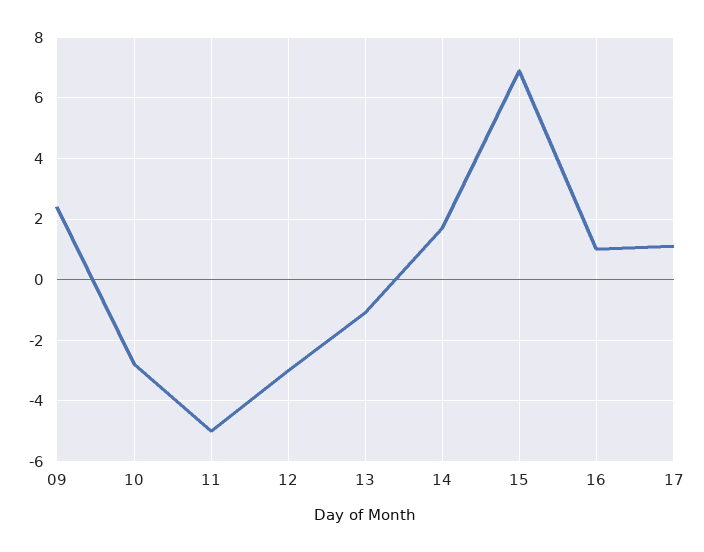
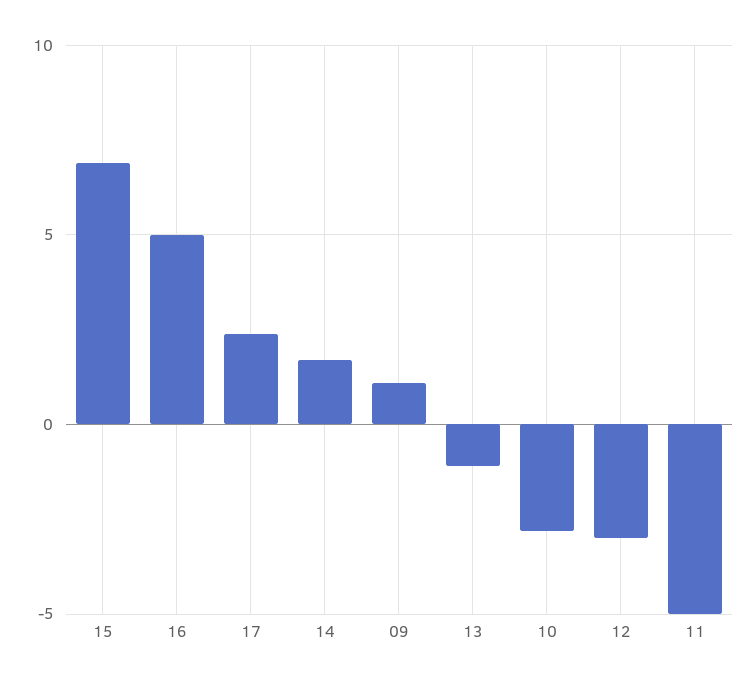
09: 2.5 -> 1
16: 1 -> 5
17: 1 -> 2.5

